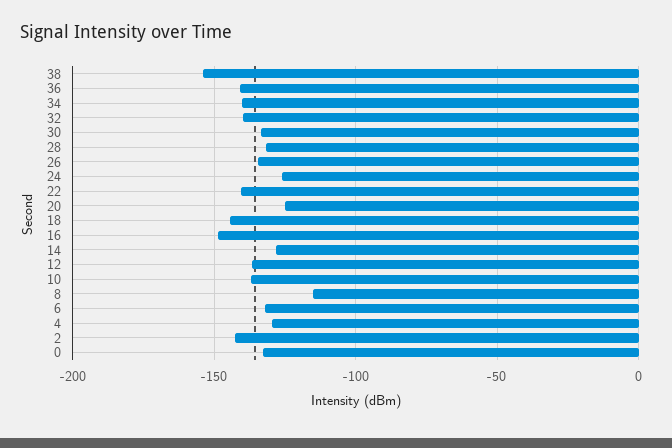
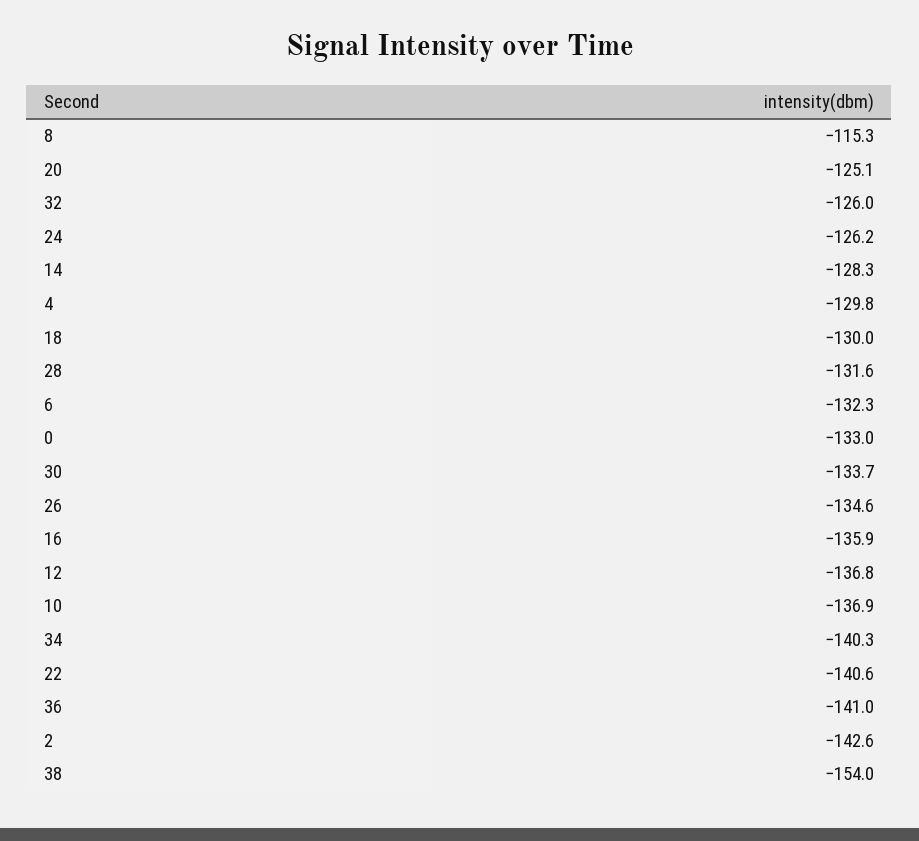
32: -140 -> -126
18: -145 -> -130
16: -150 -> -135.9

